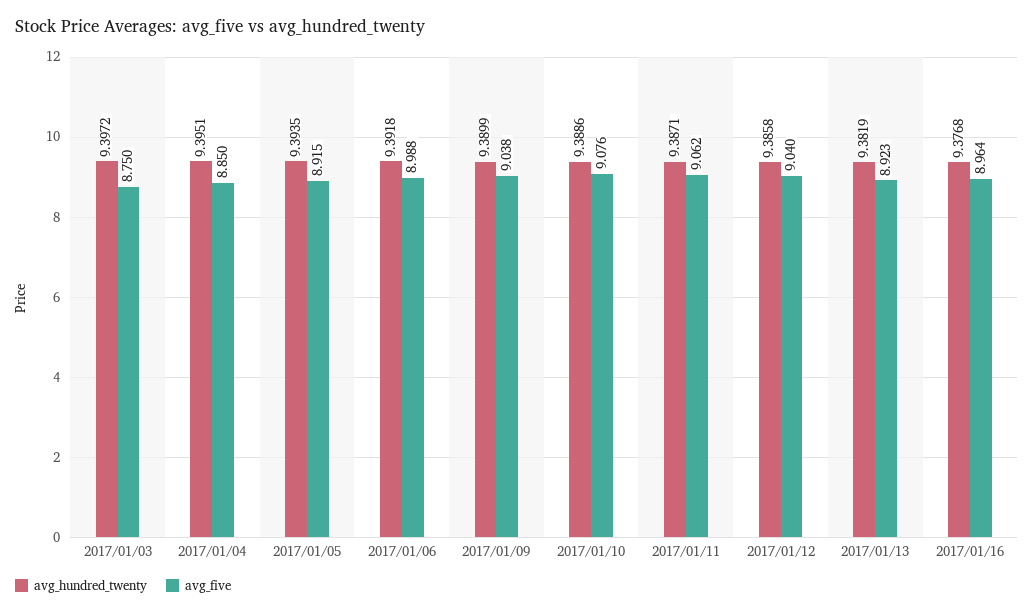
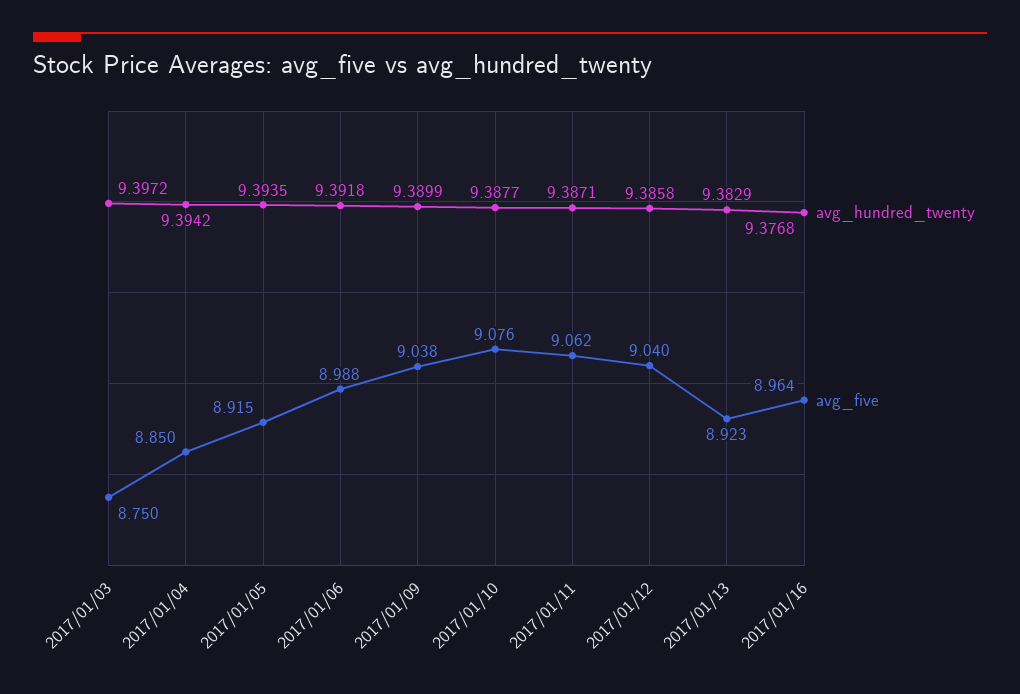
avg_hundred_twenty, 2017/01/04: 9.3951 -> 9.3942
avg_hundred_twenty, 2017/01/10: 9.3886 -> 9.3877
avg_hundred_twenty, 2017/01/13: 9.3819 -> 9.3829

